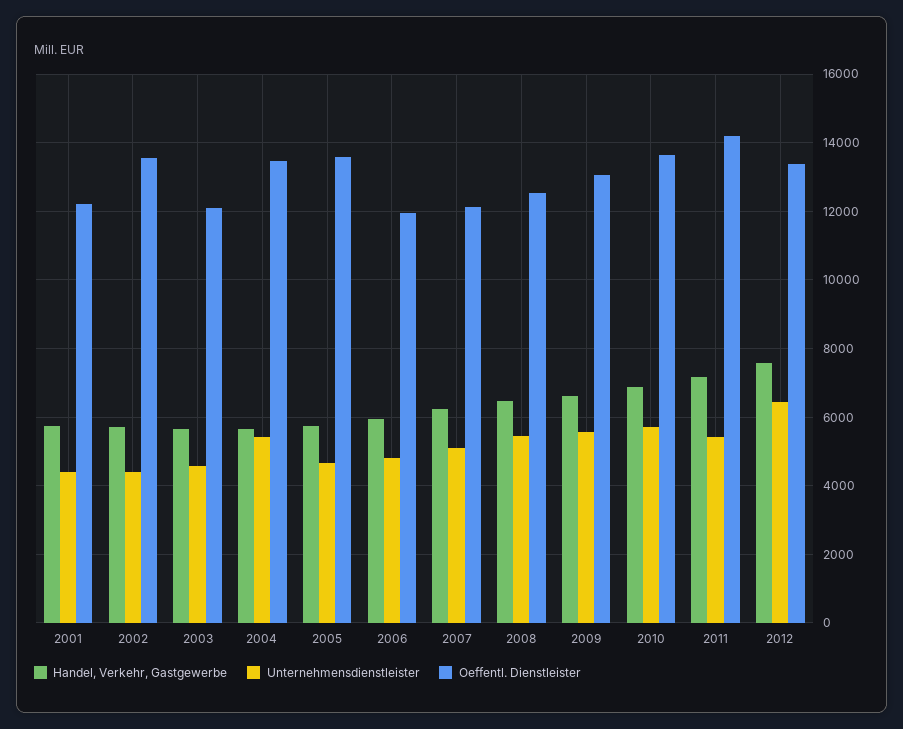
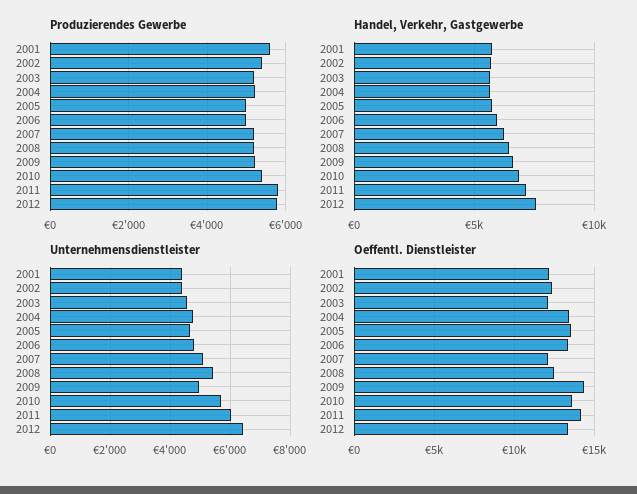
Oeffentl. Dienstleister, 2002: 13600 -> 12500
Unternehmensdienstleister, 2004: 5400 -> 4750
Oeffentl. Dienstleister, 2006: 12000 -> 13500
Unternehmensdienstleister, 2009: 5600 -> 5000
Oeffentl. Dienstleister, 2009: 13000 -> 14500
Unternehmensdienstleister, 2011: 5400 -> 6000
Produzierendes Gewerbe, 2001: none -> 5600
Produzierendes Gewerbe, 2002: none -> 5400
Produzierendes Gewerbe, 2003: none -> 5200
Produzierendes Gewerbe, 2004: none -> 5200
Produzierendes Gewerbe, 2005: none -> 5000
Produzierendes Gewerbe, 2006: none -> 5000
Produzierendes Gewerbe, 2007: none -> 5200
Produzierendes Gewerbe, 2008: none -> 5200
Produzierendes Gewerbe, 2009: none -> 5200
Produzierendes Gewerbe, 2010: none -> 5400
Produzierendes Gewerbe, 2011: none -> 5800
Produzierendes Gewerbe, 2012: none -> 5800

